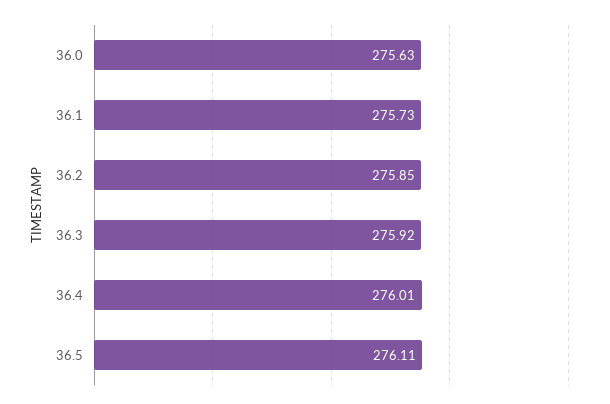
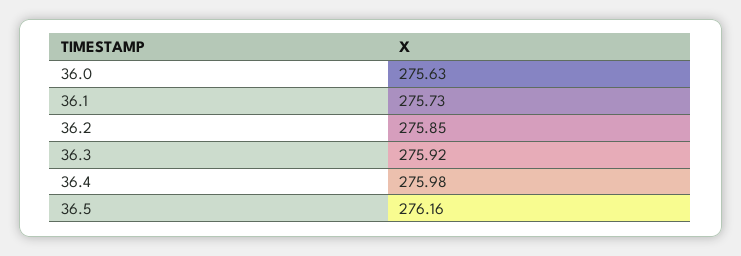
36.4: 276.01 -> 275.98
36.5: 276.11 -> 276.16

